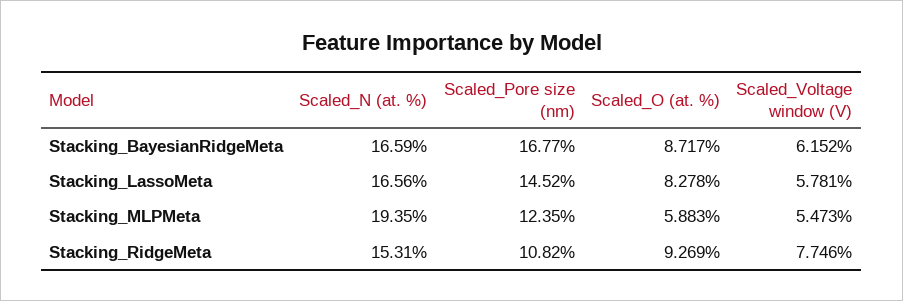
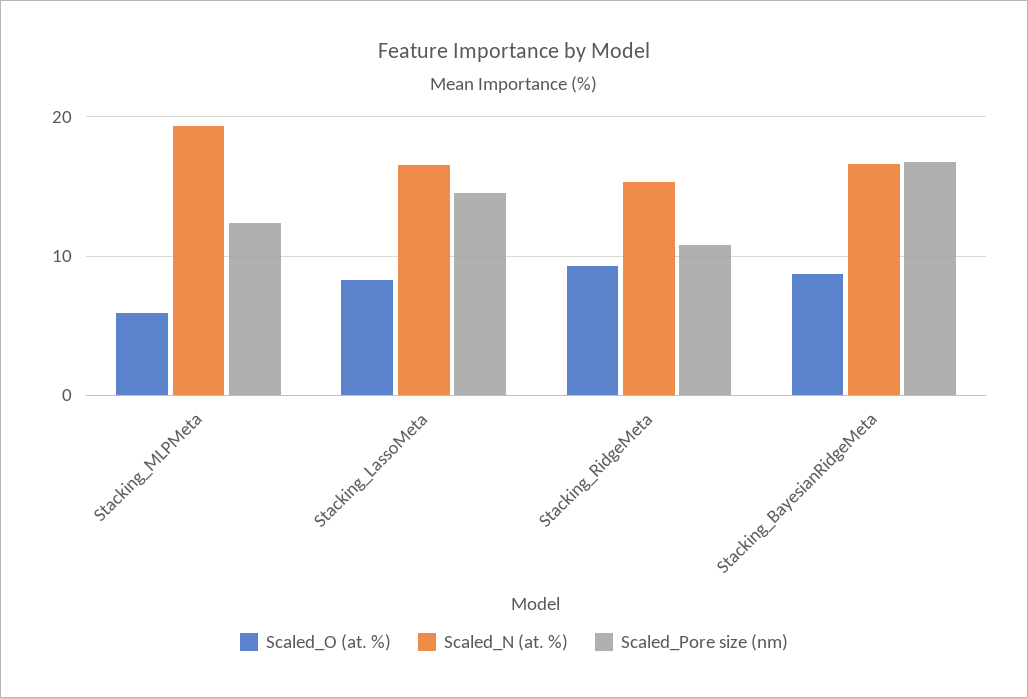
Scaled_Voltage window (V), Stacking_BayesianRidgeMeta: 6.152 -> none
Scaled_Voltage window (V), Stacking_LassoMeta: 5.781 -> none
Scaled_Voltage window (V), Stacking_MLPMeta: 5.473 -> none
Scaled_Voltage window (V), Stacking_RidgeMeta: 7.746 -> none

